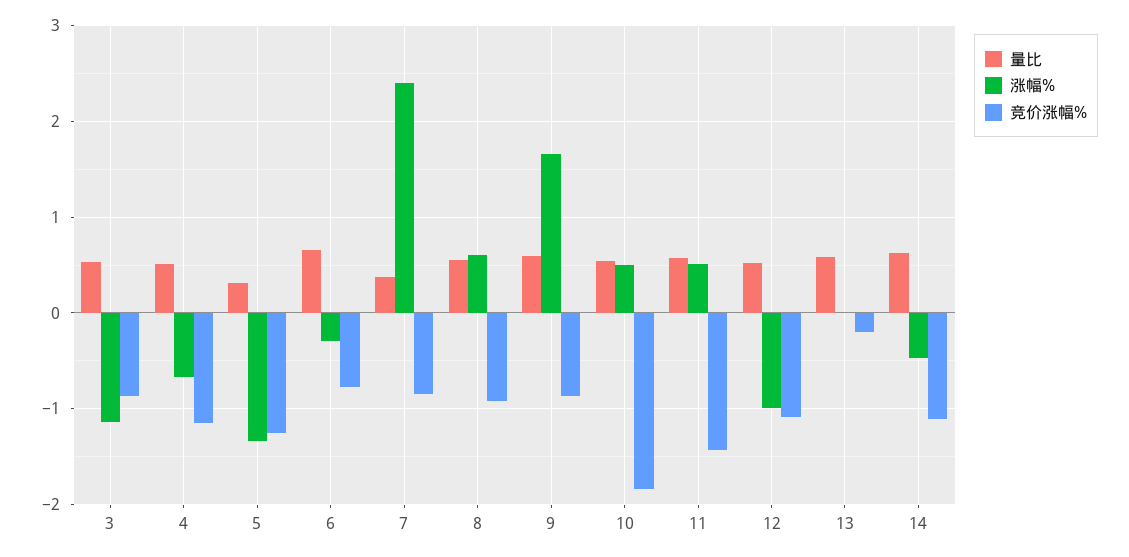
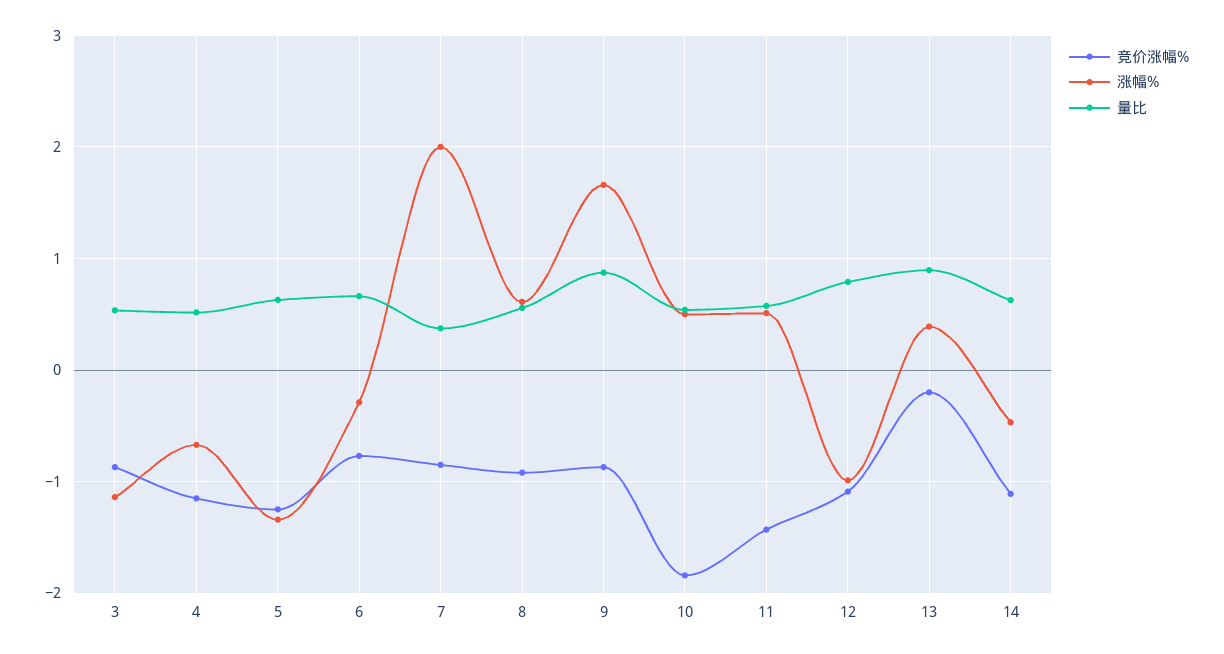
量比, 5: 0.3 -> 0.6
涨幅%, 7: 2.4 -> 2
量比, 9: 0.6 -> 0.9
量比, 12: 0.5 -> 0.8
量比, 13: 0.6 -> 0.9
涨幅%, 13: 0 -> 0.4

